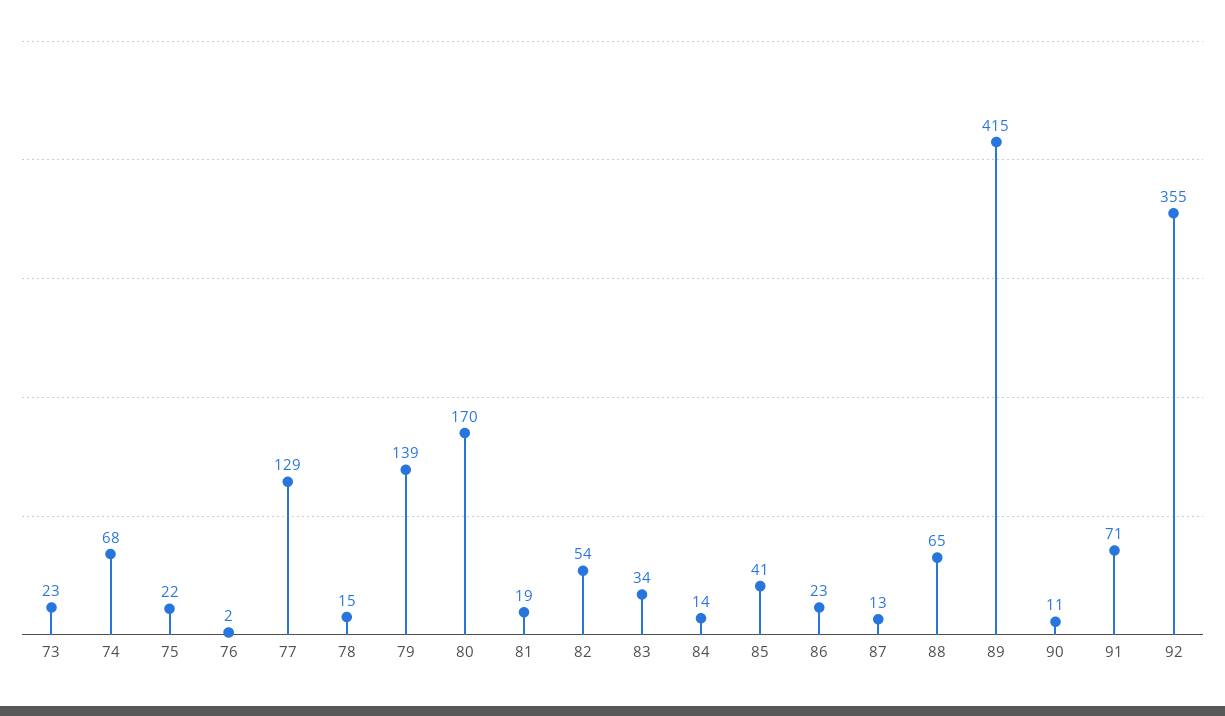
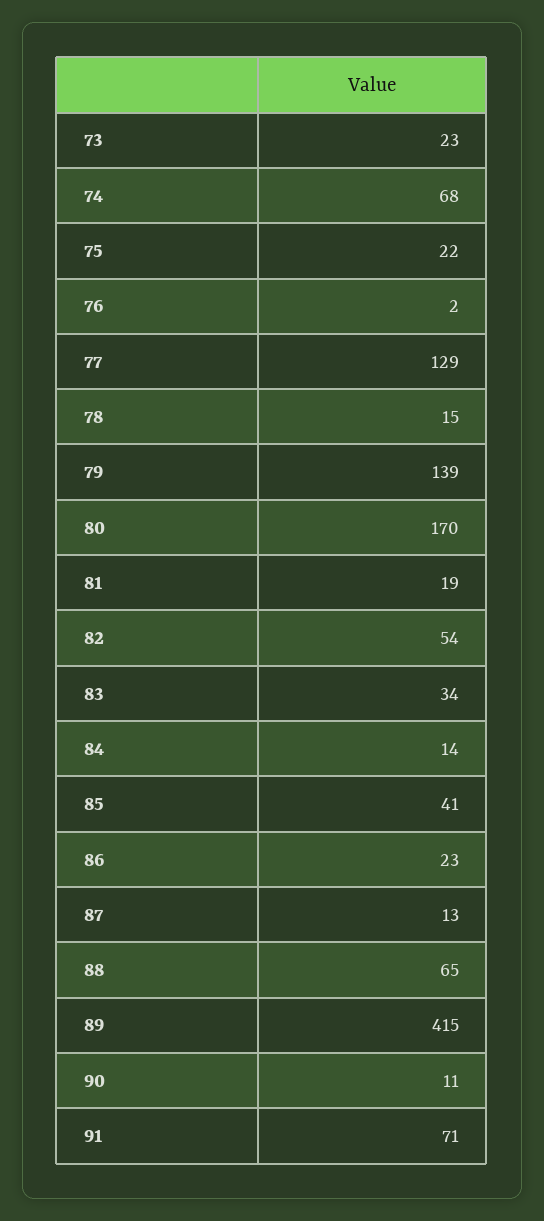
92: 355 -> none

